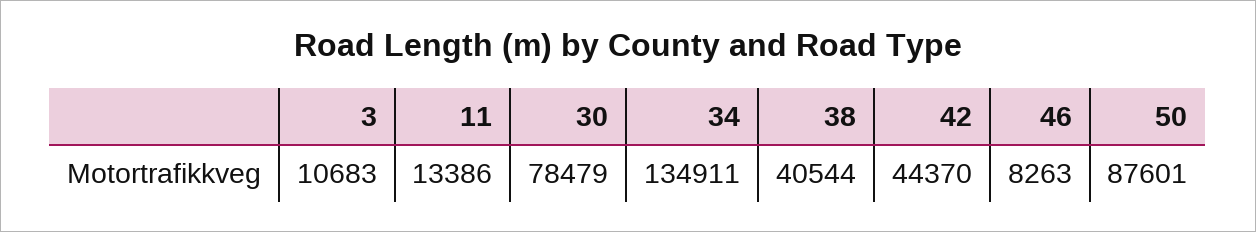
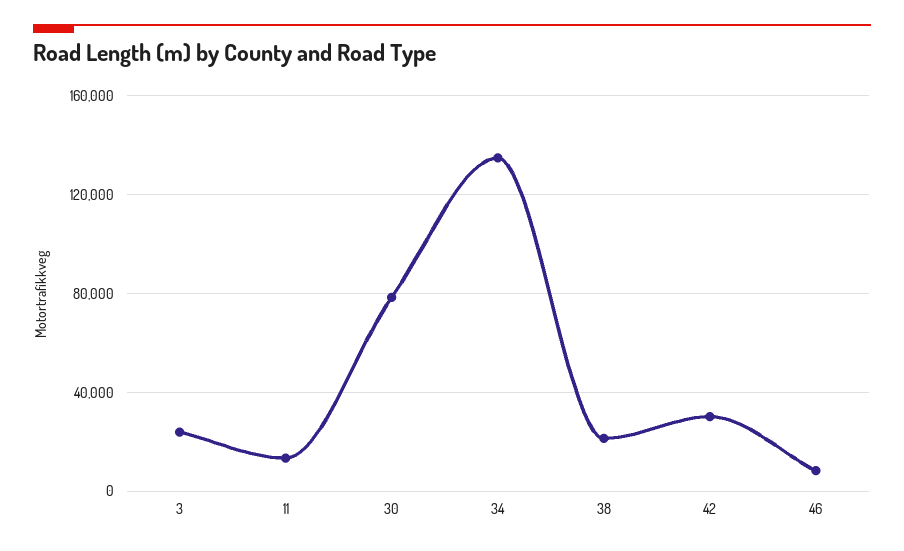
3: 10683 -> 25000
38: 40544 -> 20000
42: 44370 -> 30000
50: 87601 -> none

